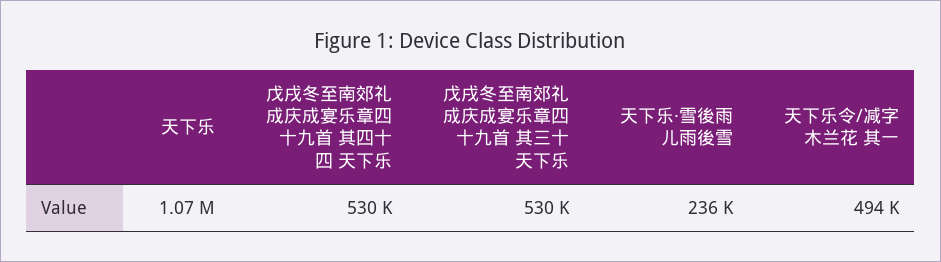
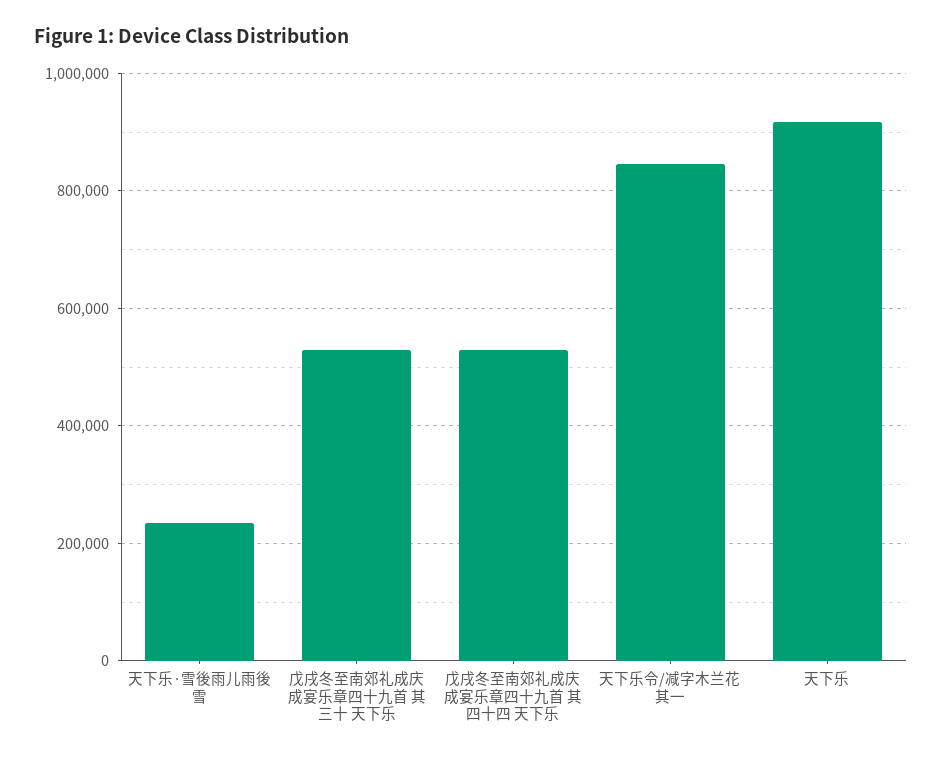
天下乐: 1070000 -> 920000
天下乐令/减字木兰花 其一: 494000 -> 840000

